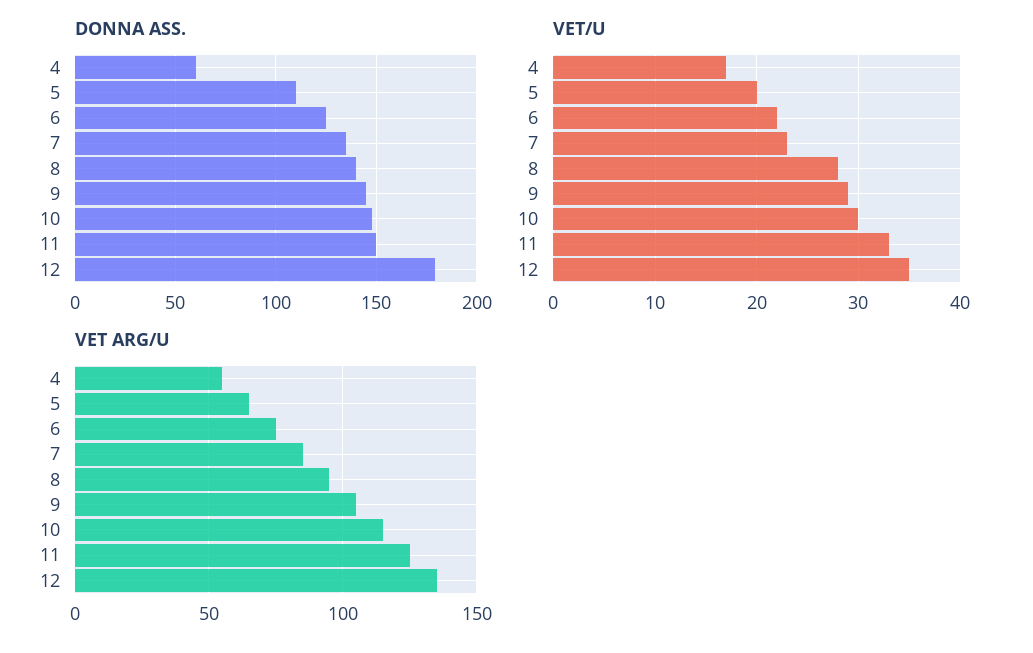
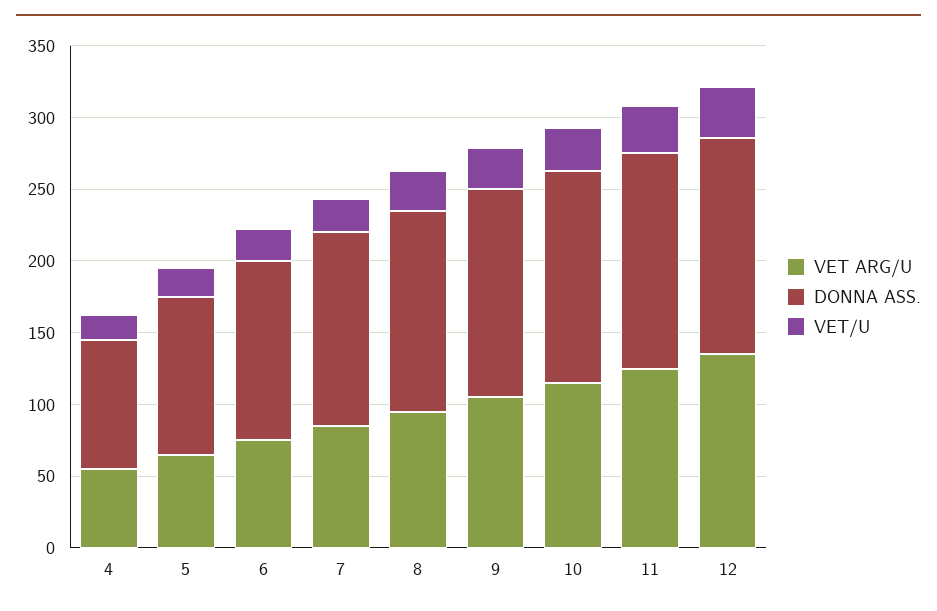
DONNA ASS., 4: 60 -> 90
DONNA ASS., 12: 180 -> 150

